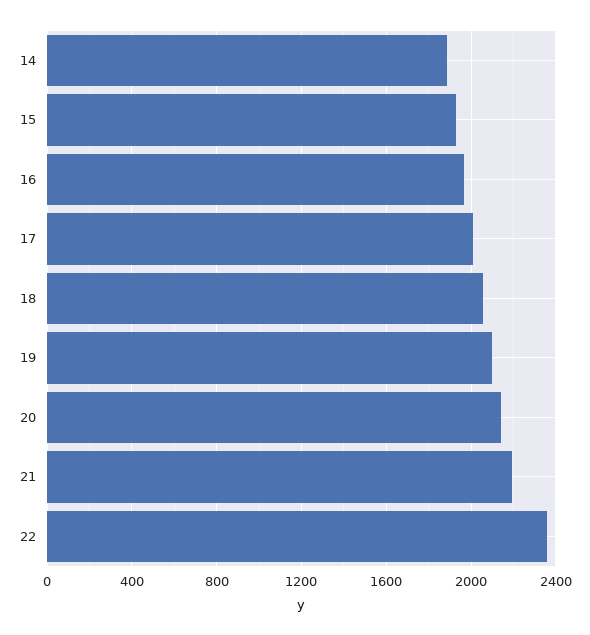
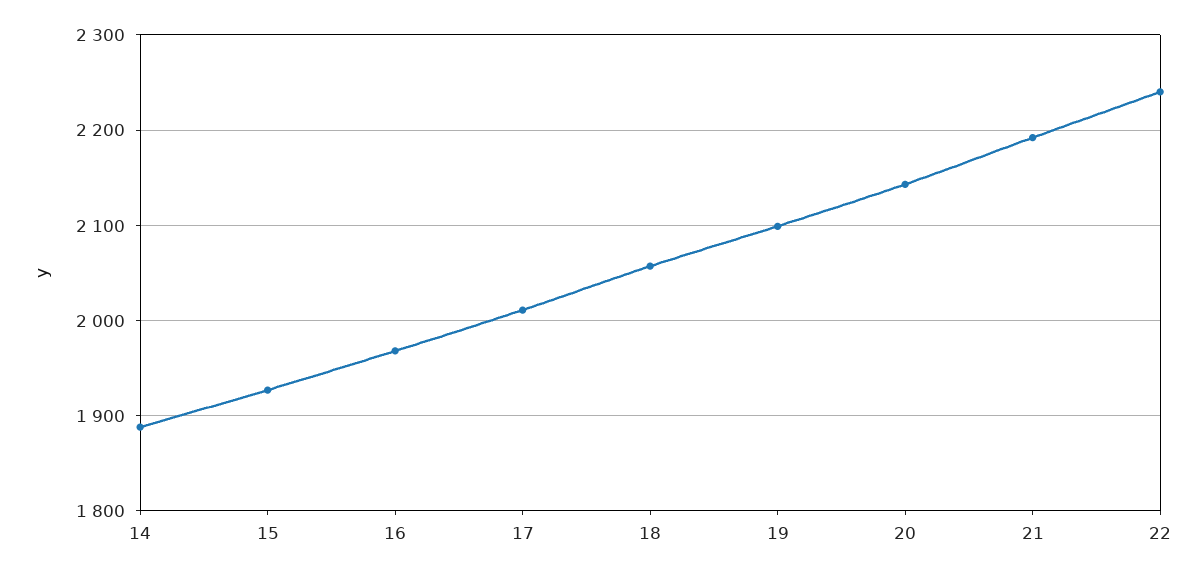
22: 2350 -> 2240

